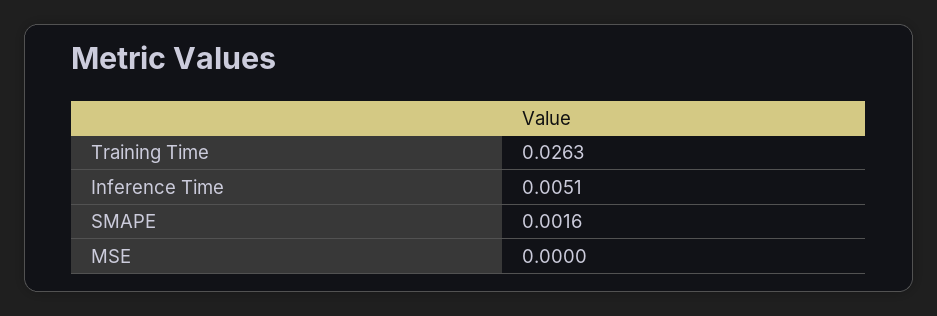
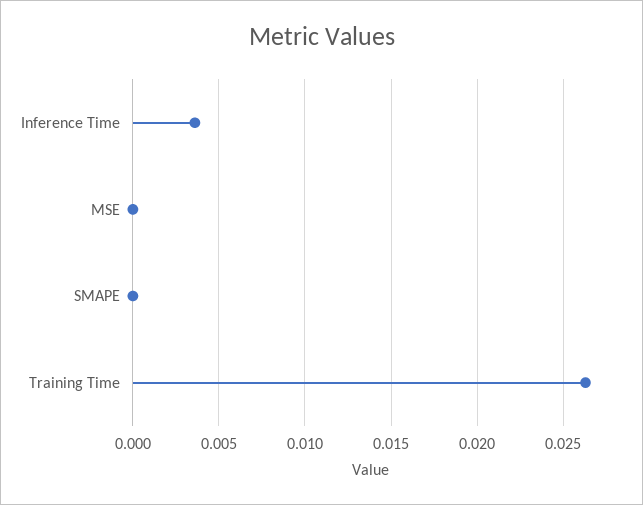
Inference Time: 0.0051 -> 0.0035
SMAPE: 0.0016 -> 0

